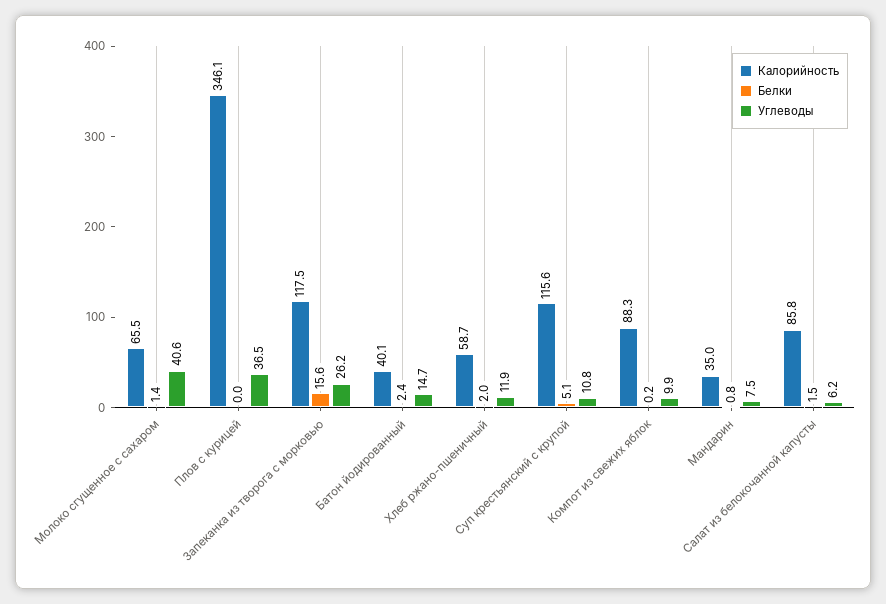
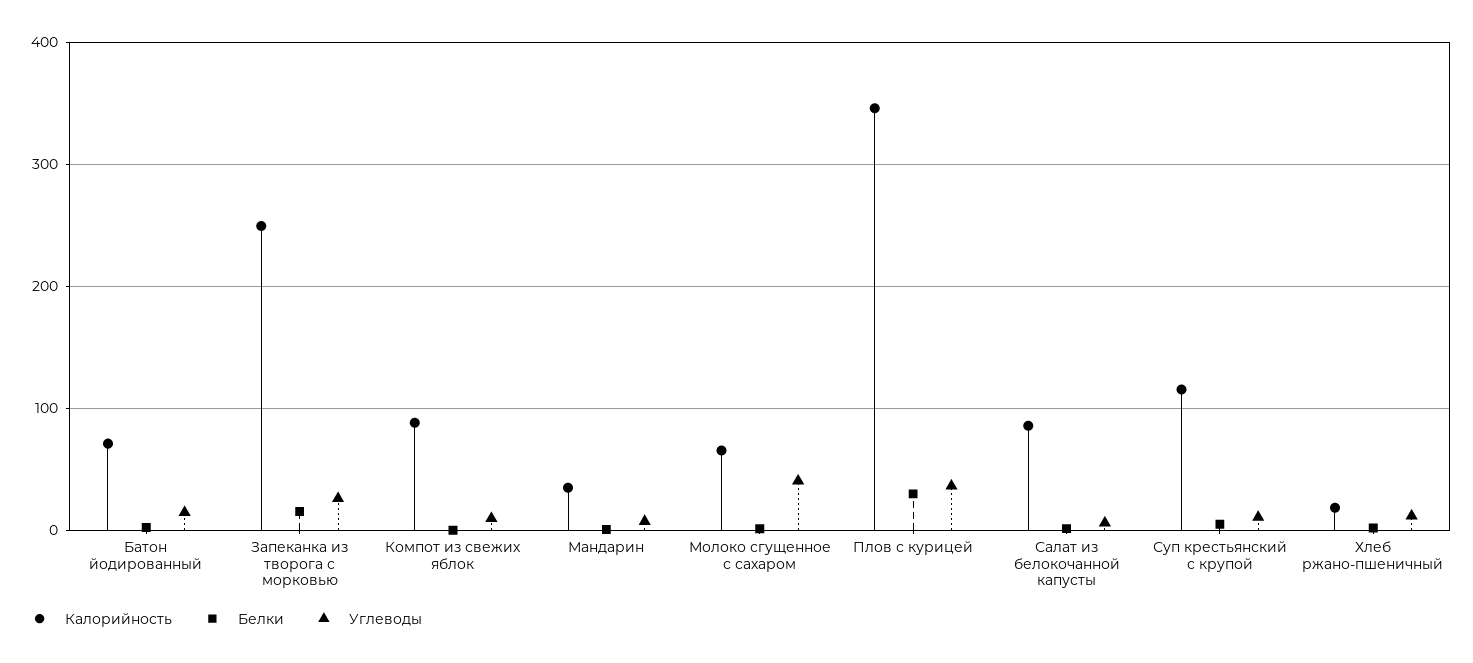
Белки, Плов с курицей: 0 -> 30
Калорийность, Запеканка из творога с морковью: 117.5 -> 250
Калорийность, Батон йодированный: 40.1 -> 70
Калорийность, Хлеб ржано-пшеничный: 58.7 -> 20

